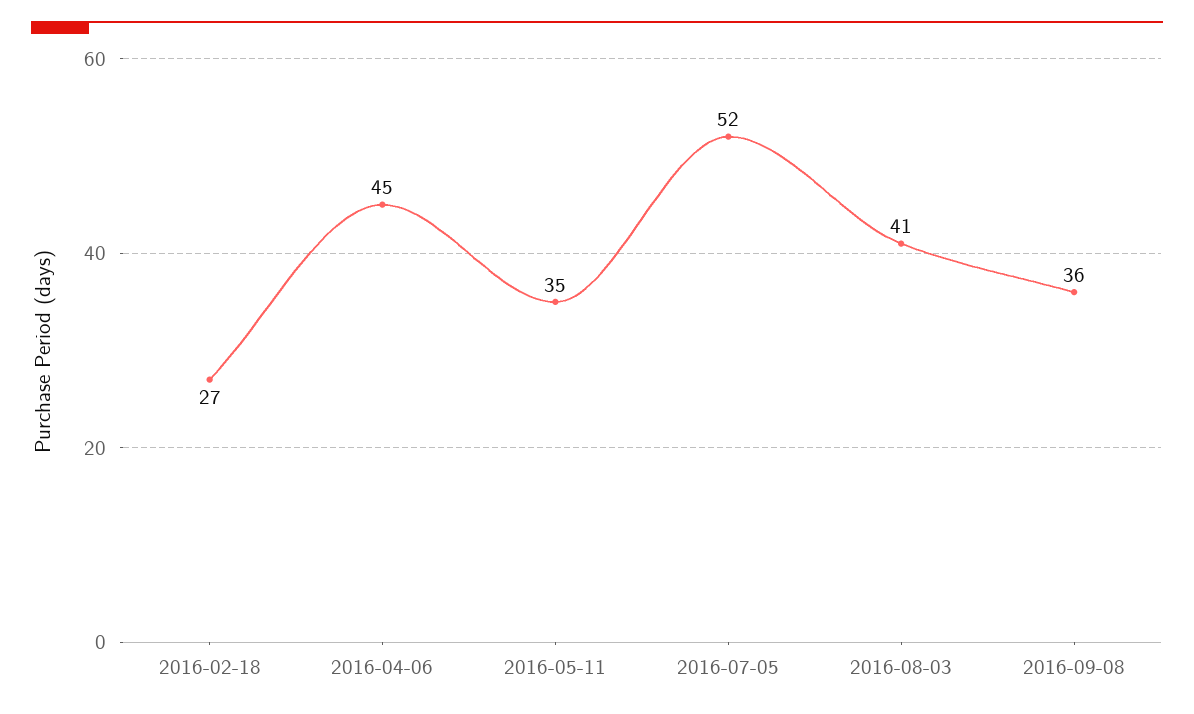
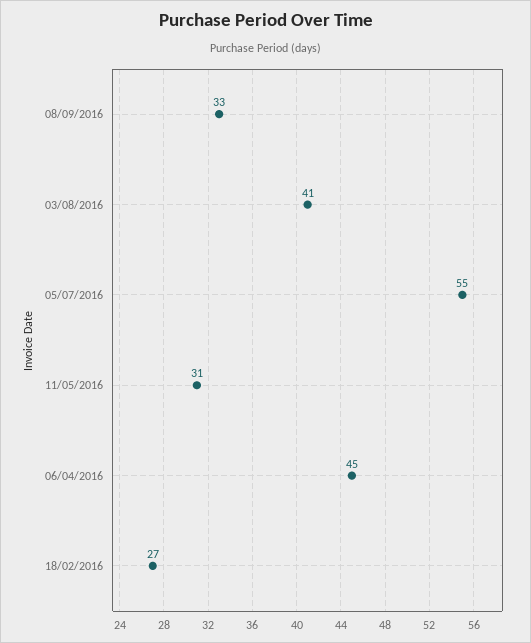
2016-05-11: 35 -> 31
2016-07-05: 52 -> 55
2016-09-08: 36 -> 33

